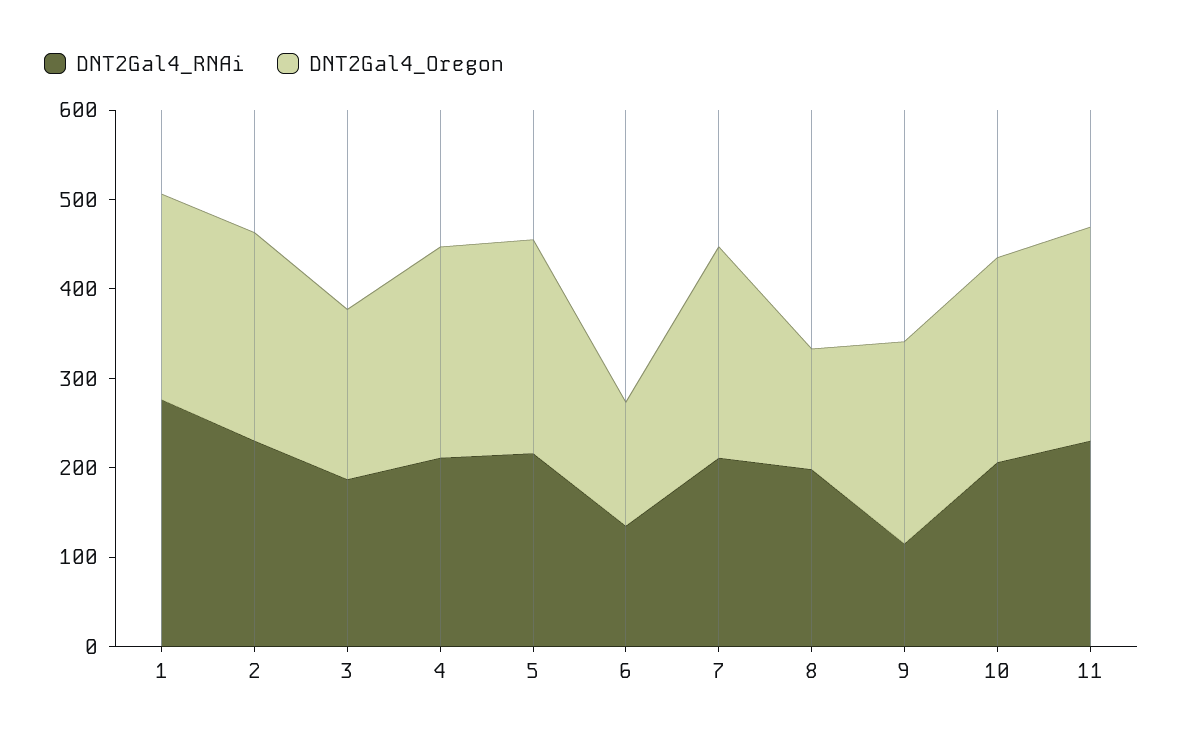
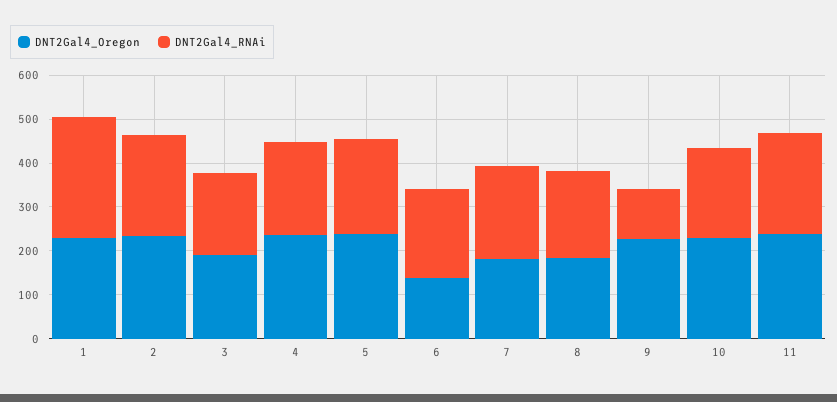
DNT2Gal4_RNAi, 6: 140 -> 200
DNT2Gal4_Oregon, 7: 240 -> 180
DNT2Gal4_Oregon, 8: 140 -> 180

